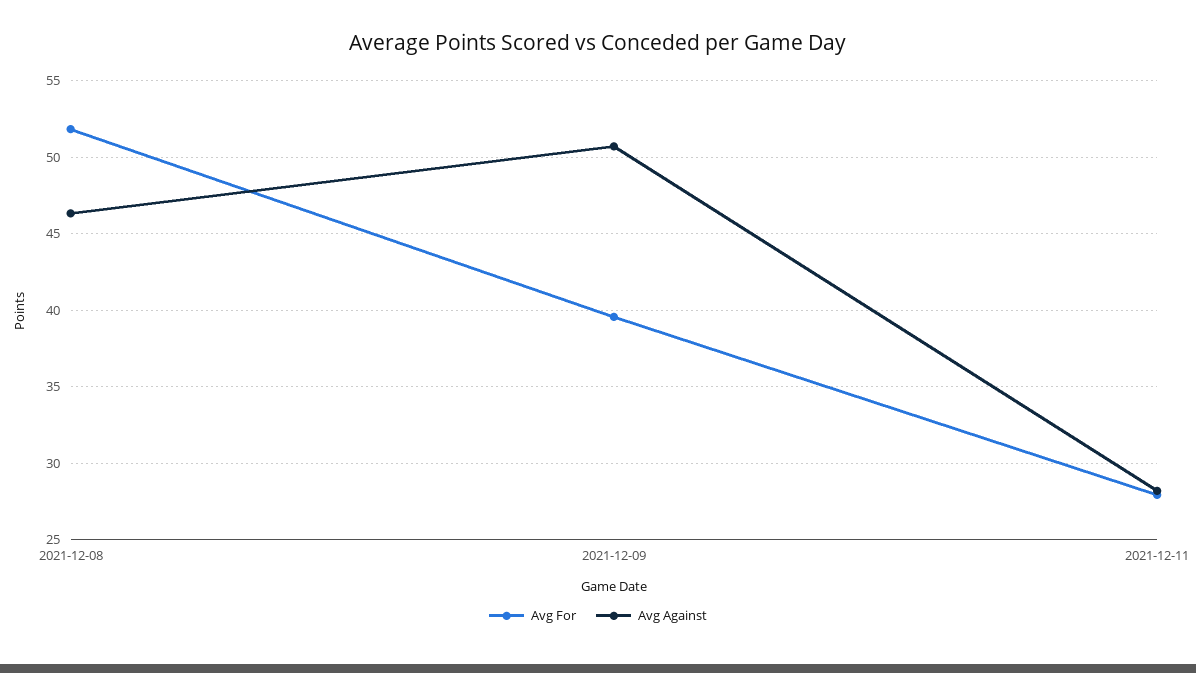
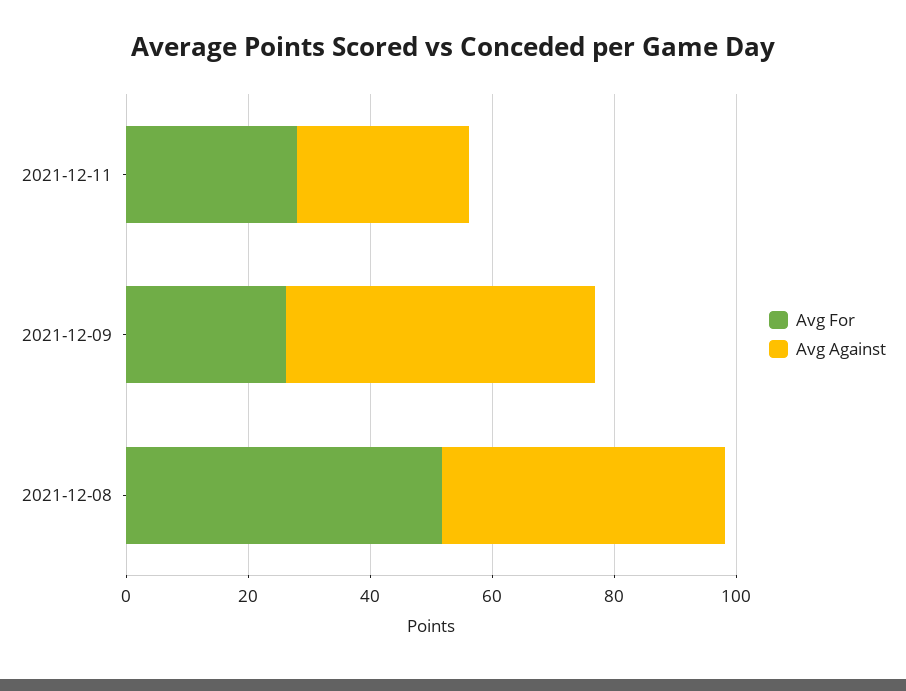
Avg For, 2021-12-09: 39.5 -> 25

